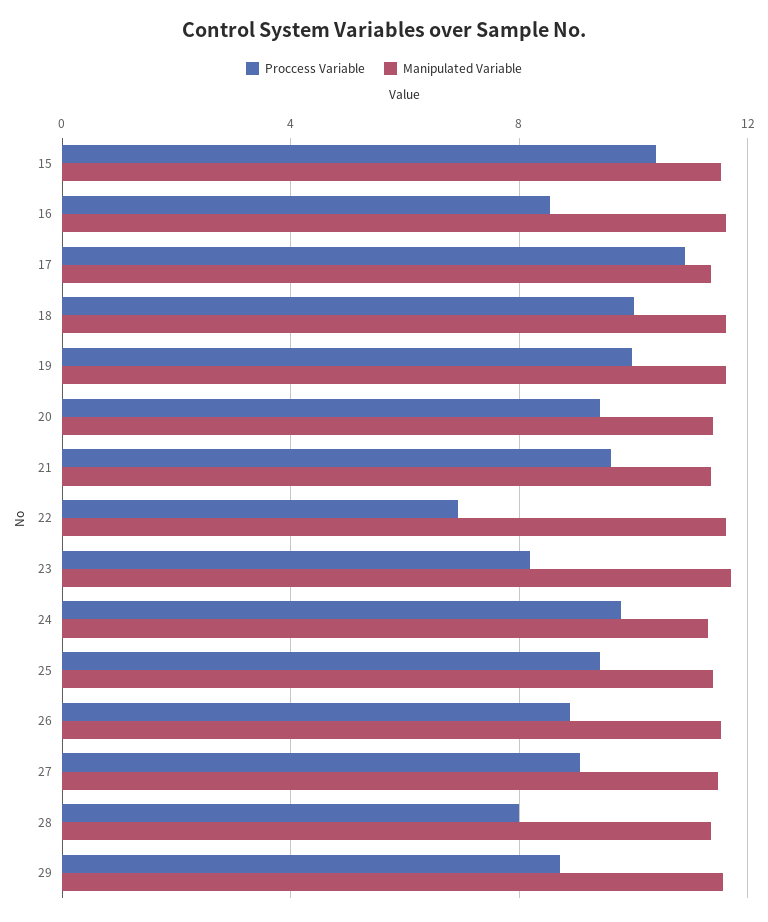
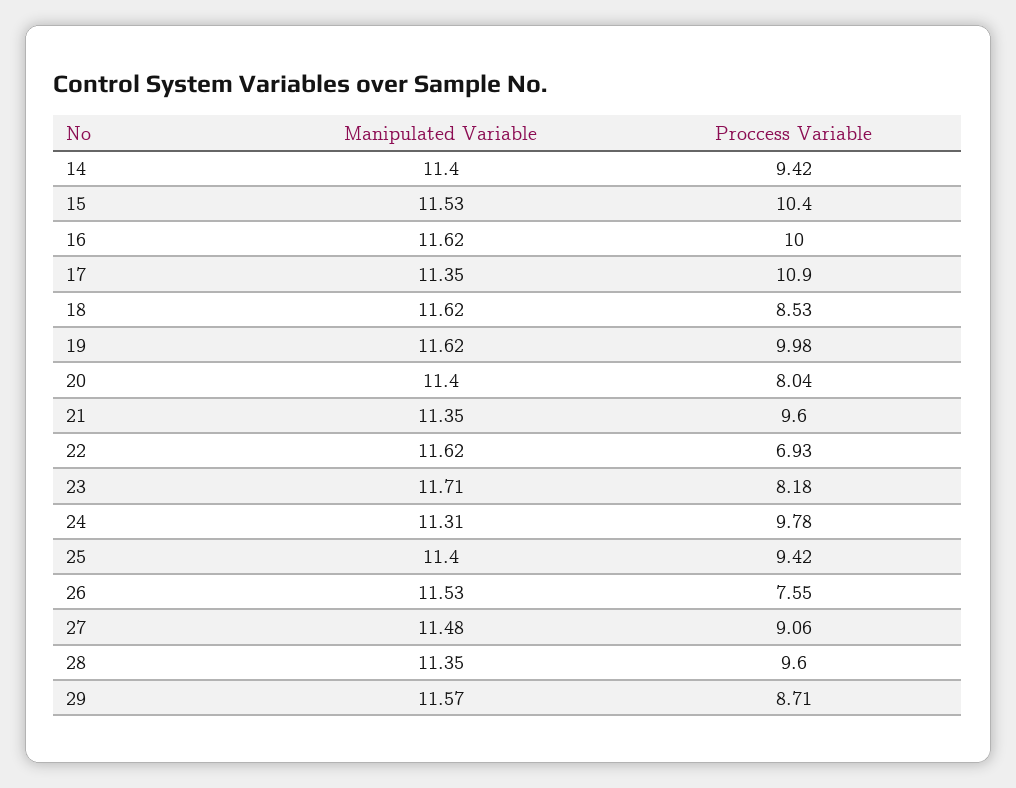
Proccess Variable, 16: 8.5 -> 10
Proccess Variable, 18: 10 -> 8.53
Proccess Variable, 20: 9.5 -> 8.04
Proccess Variable, 26: 9 -> 7.55
Proccess Variable, 28: 8 -> 9.6
Manipulated Variable, 14: none -> 11.4
Proccess Variable, 14: none -> 9.42

